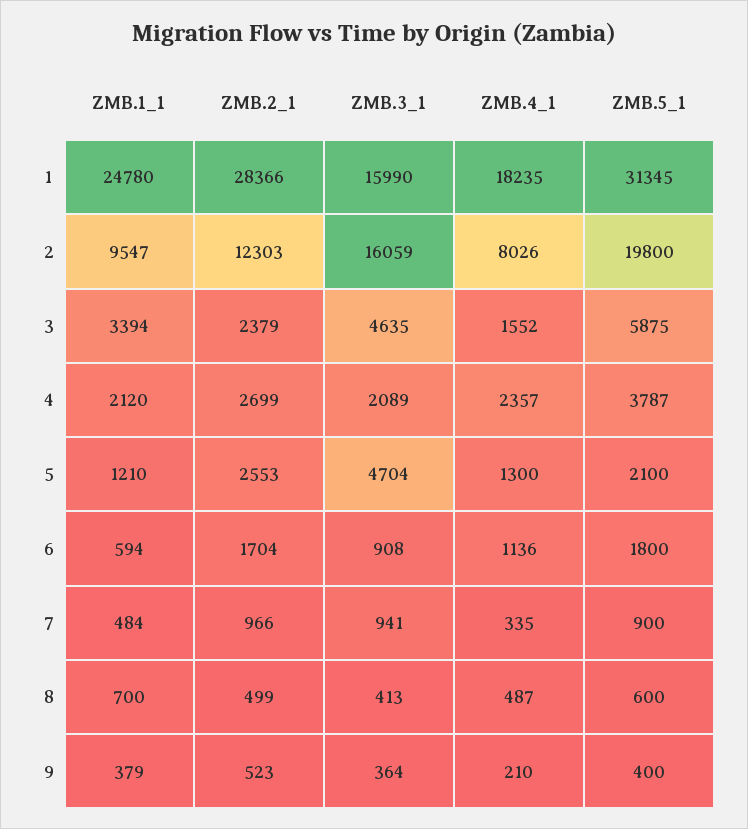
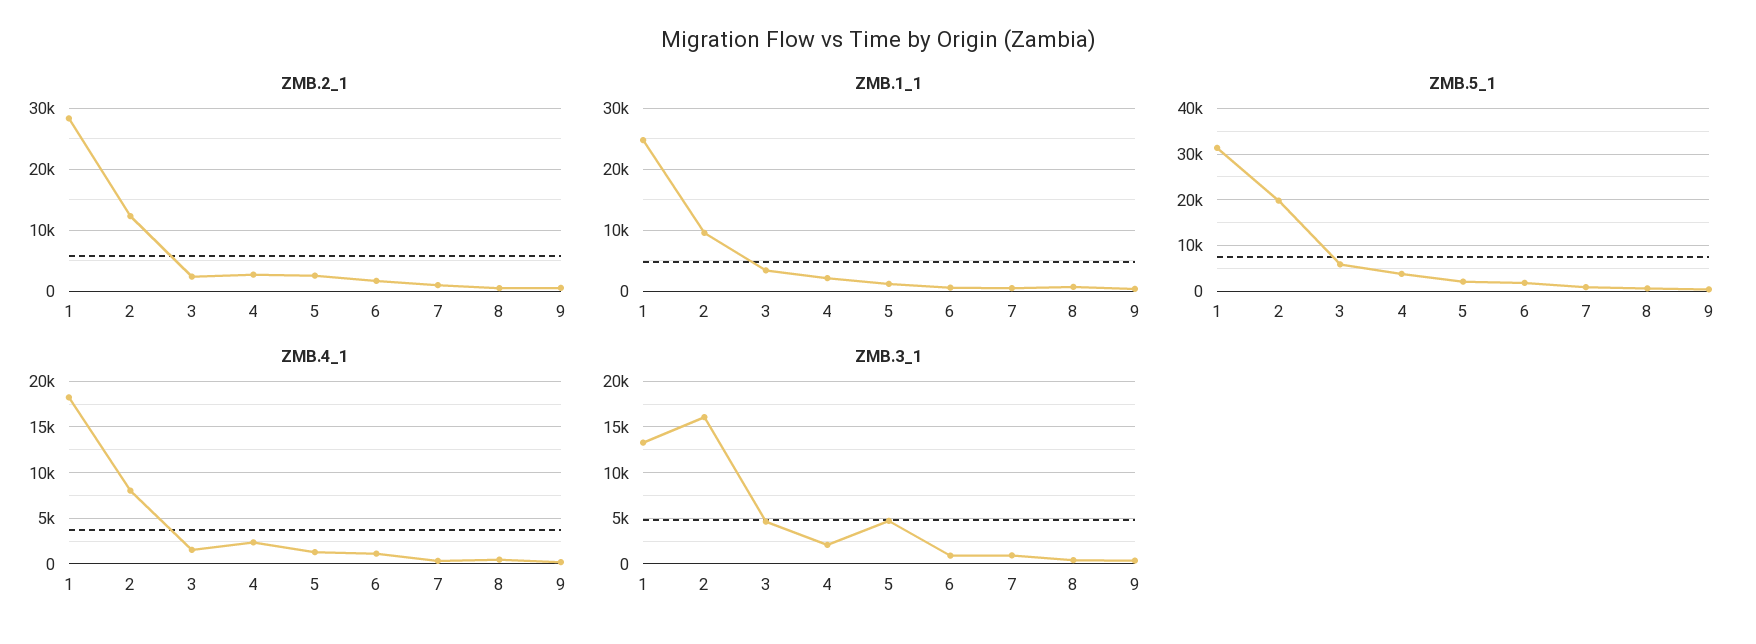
ZMB.3_1, 1: 15990 -> 13000

